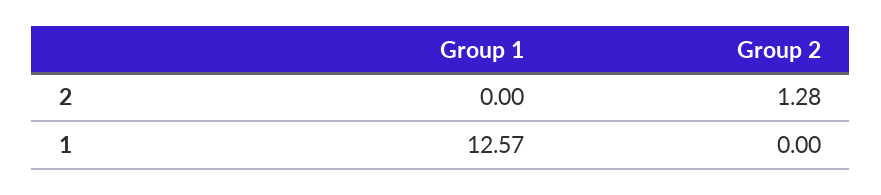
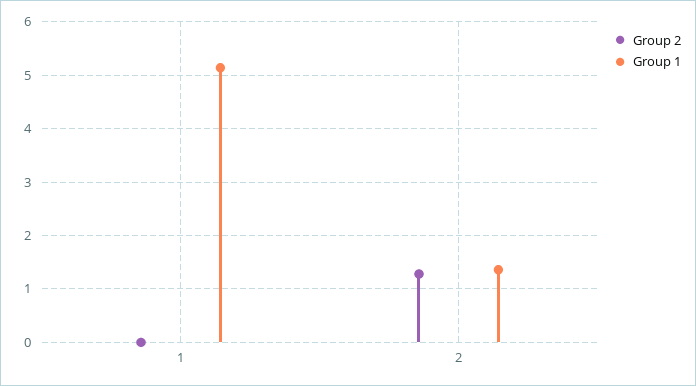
Group 1, 2: 0 -> 1.4
Group 1, 1: 12.57 -> 5.2

